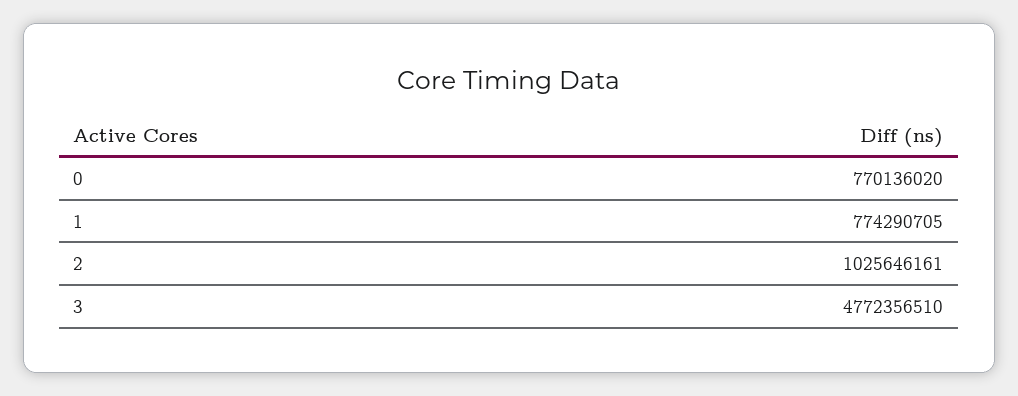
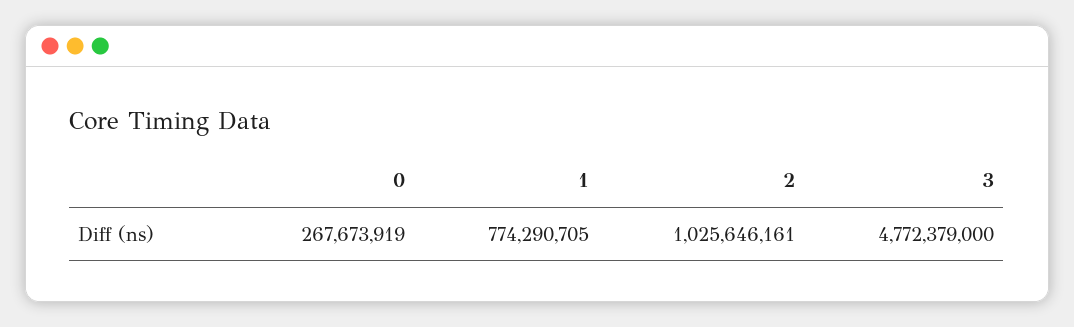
0: 770136020 -> 267673919
3: 4772356510 -> 4772379000

